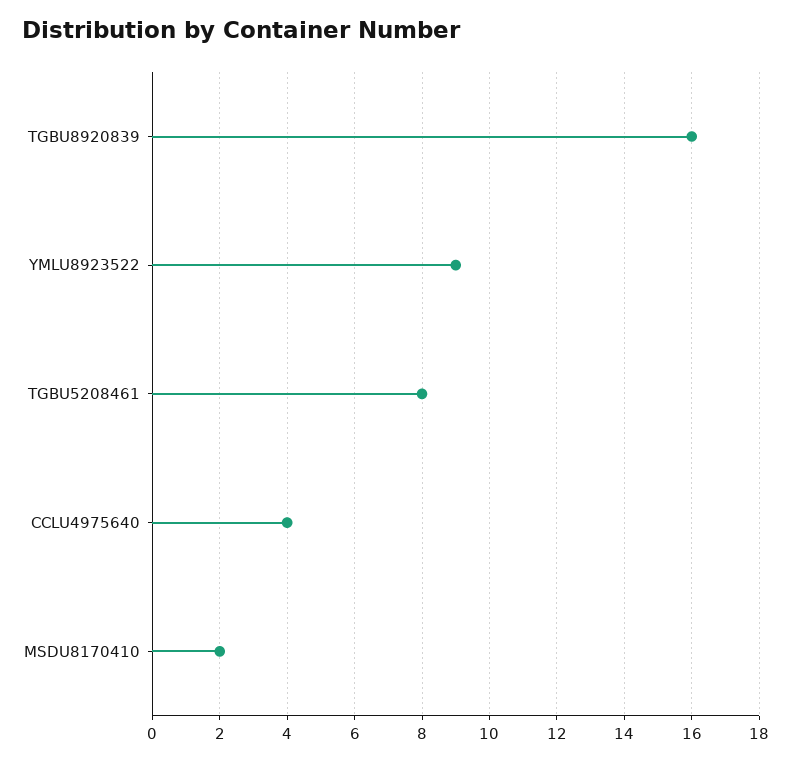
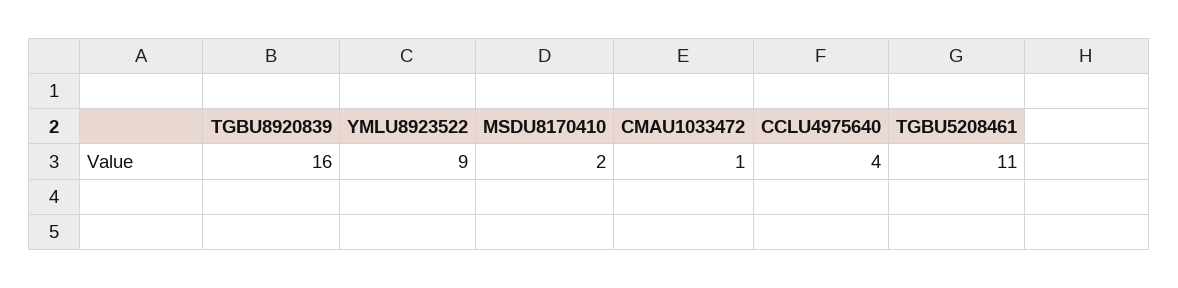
TGBU5208461: 8 -> 11
CMAU1033472: none -> 1

